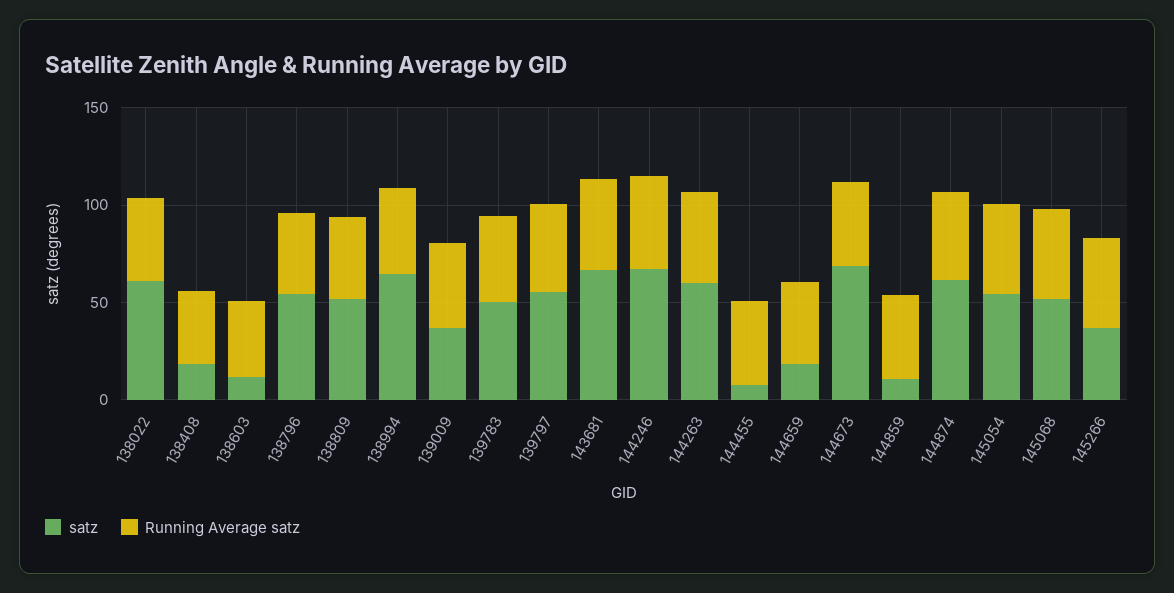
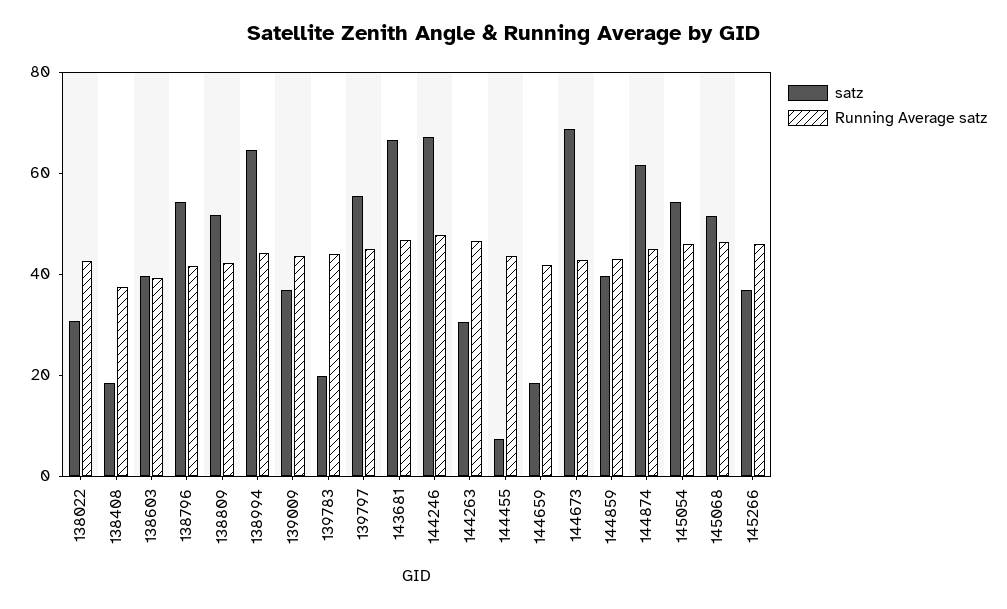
satz, 138022: 60 -> 30
satz, 138603: 10 -> 40
satz, 139783: 50 -> 20
satz, 144263: 60 -> 30
satz, 144859: 10 -> 40

